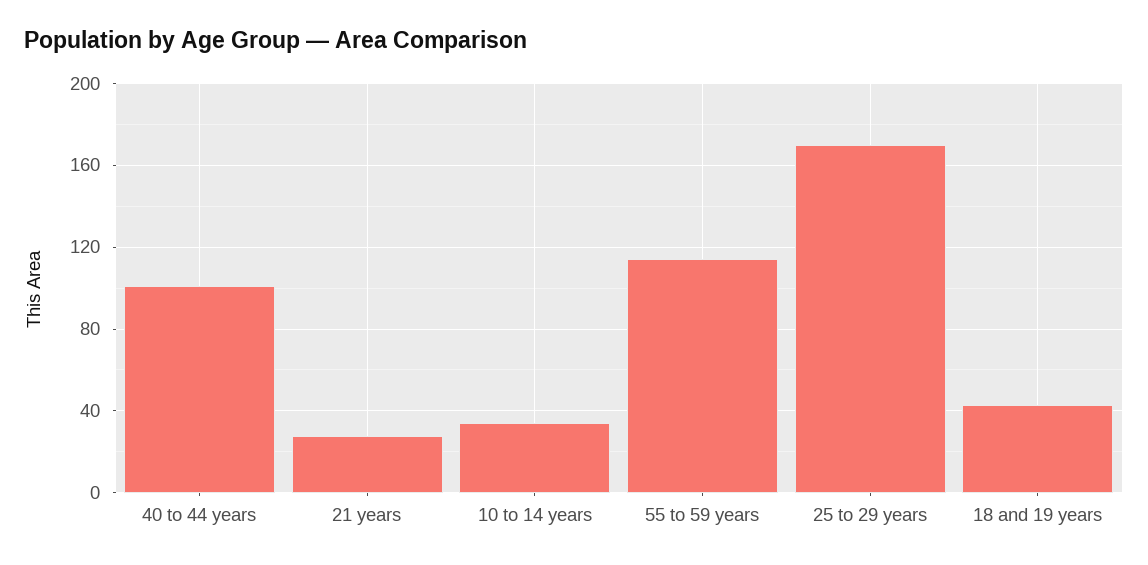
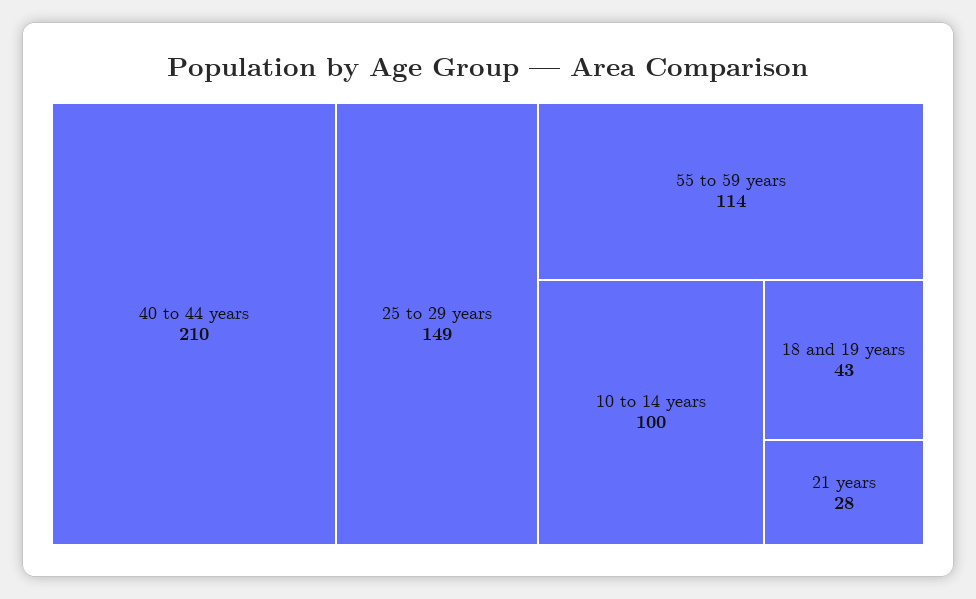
40 to 44 years: 100 -> 210
10 to 14 years: 35 -> 100
25 to 29 years: 170 -> 149

